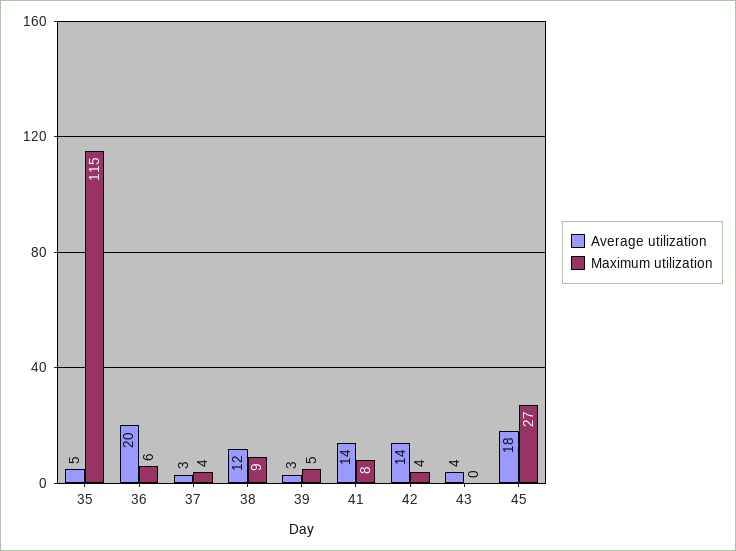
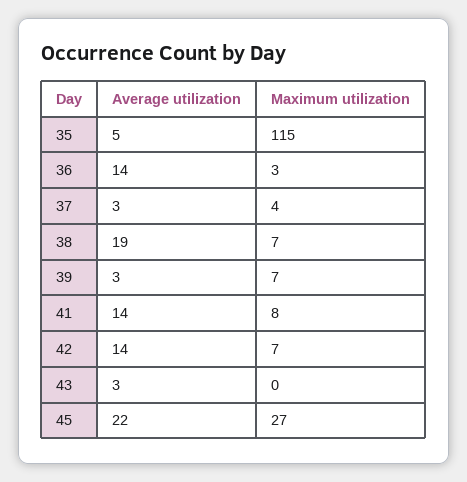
Average utilization, 36: 20 -> 14
Maximum utilization, 36: 6 -> 3
Average utilization, 38: 12 -> 19
Maximum utilization, 38: 9 -> 7
Maximum utilization, 39: 5 -> 7
Maximum utilization, 42: 4 -> 7
Average utilization, 43: 4 -> 3
Average utilization, 45: 18 -> 22

